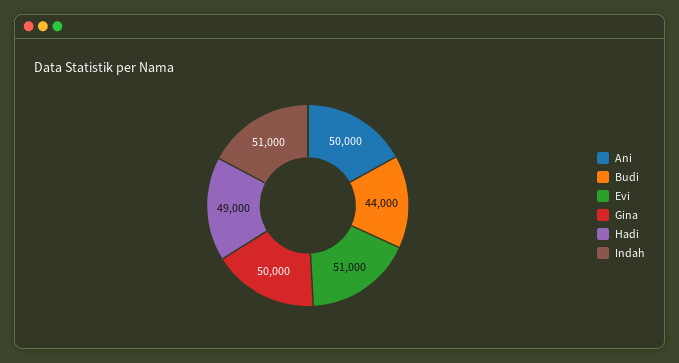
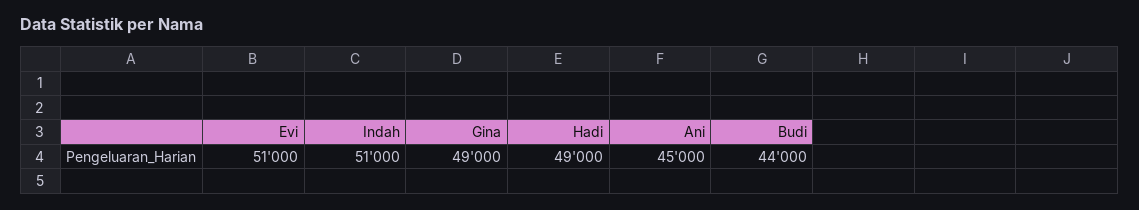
Ani: 50000 -> 45000
Gina: 50000 -> 49000

